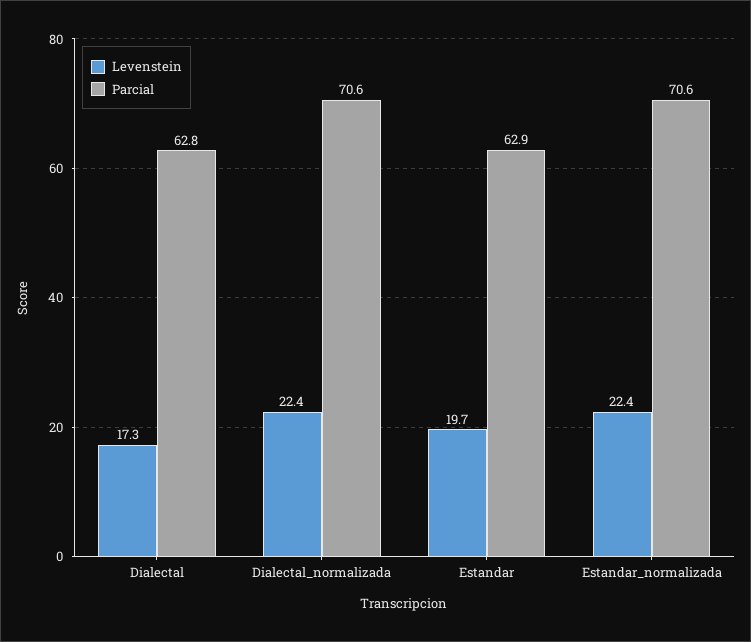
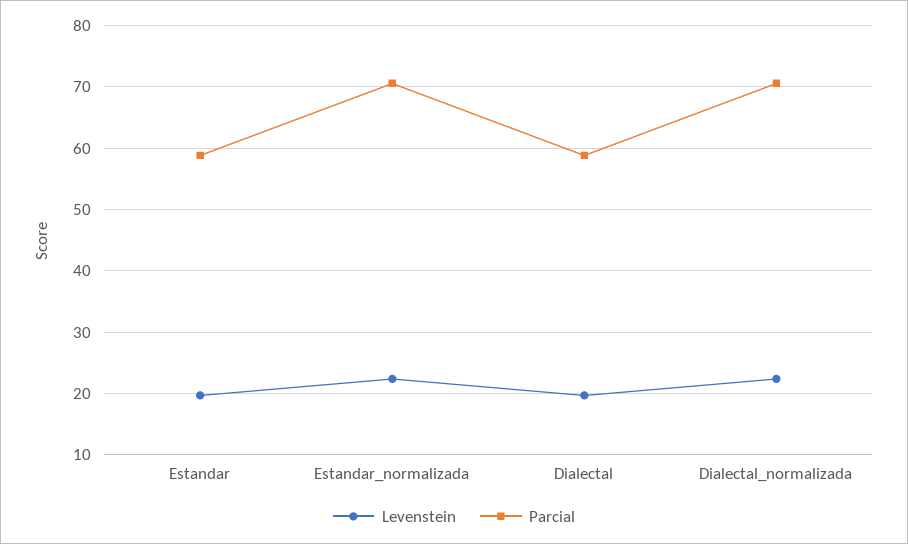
Levenstein, Dialectal: 17.3 -> 20
Parcial, Dialectal: 62.8 -> 59
Parcial, Estandar: 62.9 -> 59

